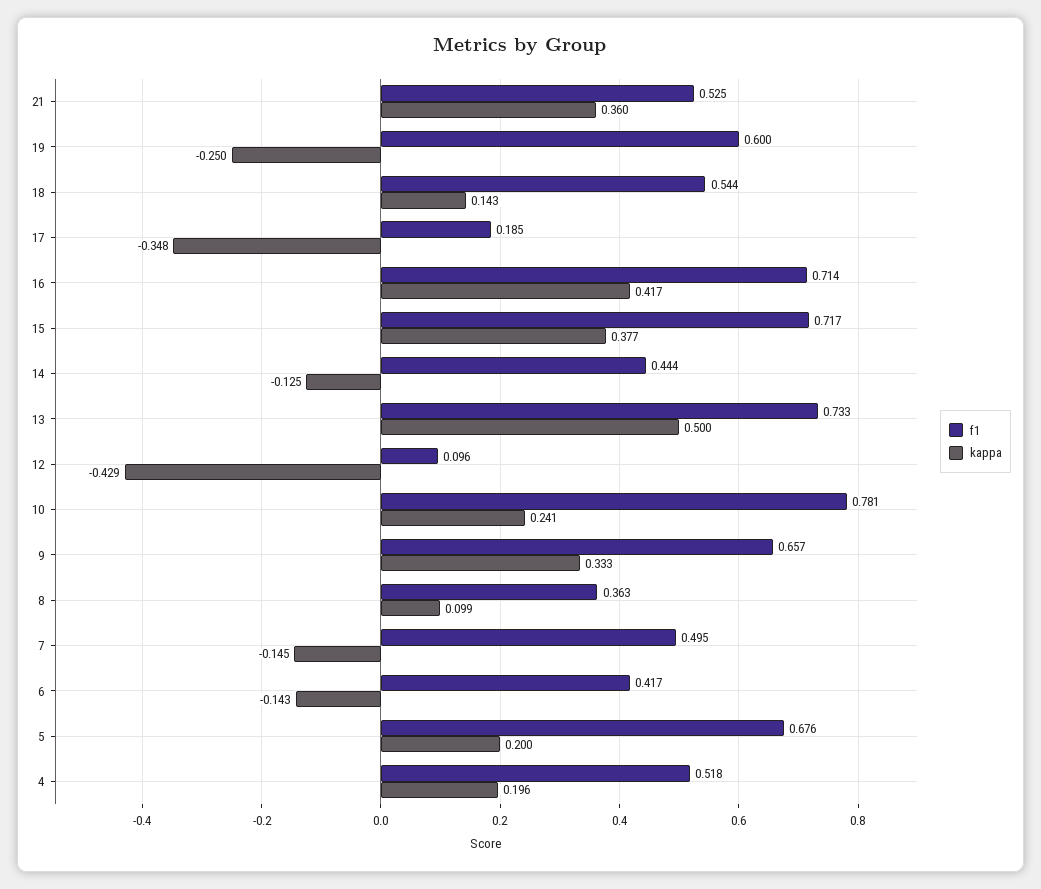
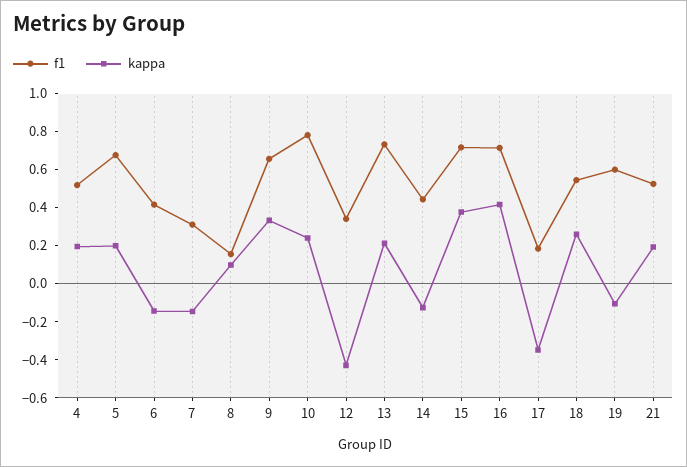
kappa, 21: 0.36 -> 0.2
kappa, 19: -0.25 -> -0.1
kappa, 18: 0.143 -> 0.25
kappa, 13: 0.5 -> 0.2
f1, 12: 0.096 -> 0.35
f1, 8: 0.363 -> 0.15
f1, 7: 0.495 -> 0.3

